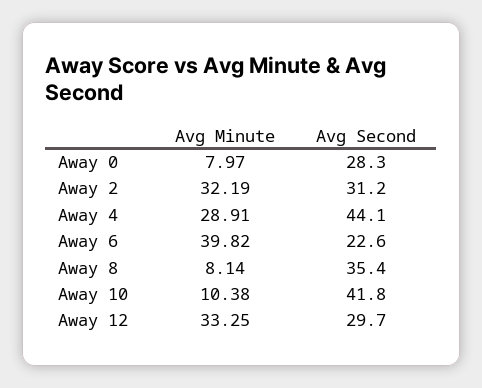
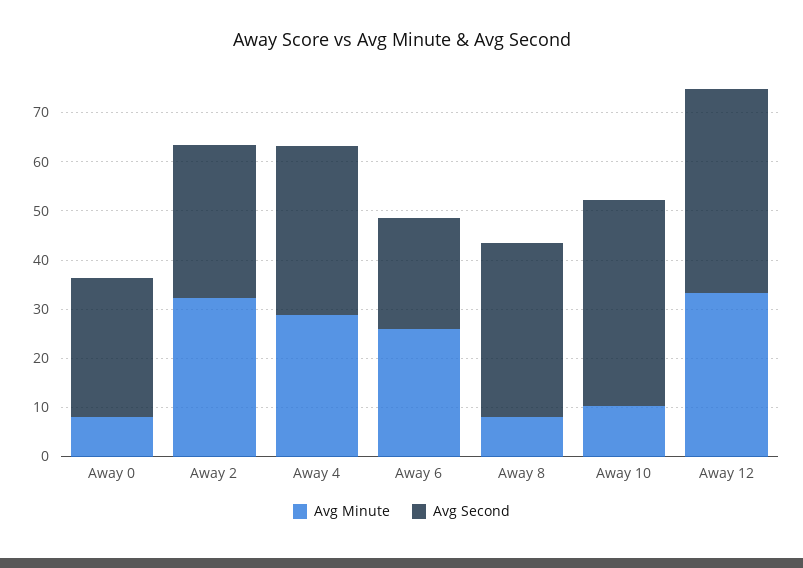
Avg Second, Away 4: 44.1 -> 34
Avg Minute, Away 6: 39.82 -> 26
Avg Second, Away 12: 29.7 -> 42

